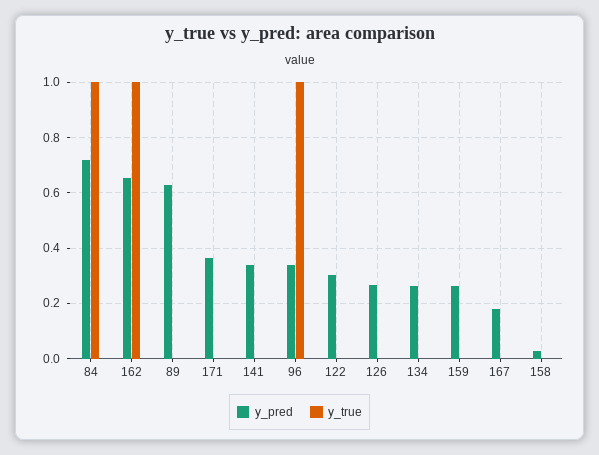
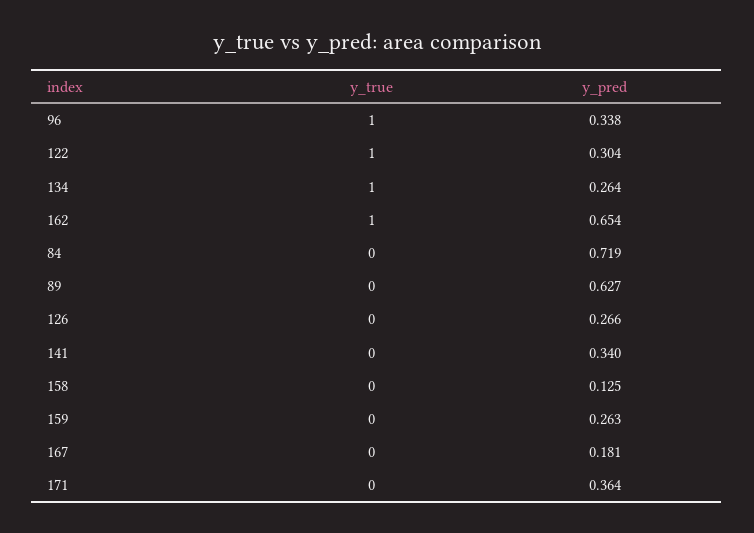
y_true, 84: 1 -> 0
y_true, 122: 0 -> 1
y_true, 134: 0 -> 1
y_pred, 158: 0.025 -> 0.125

